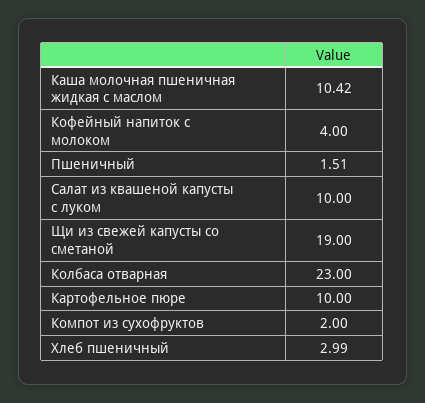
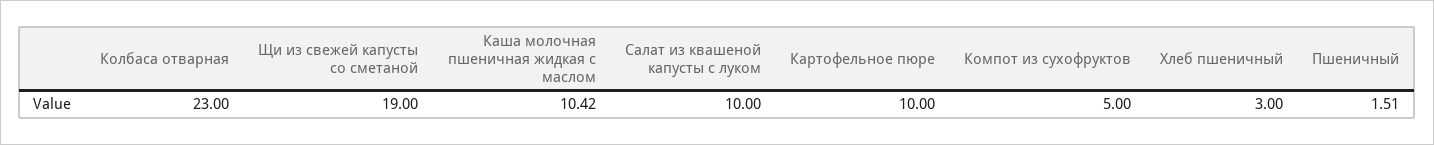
Кофейный напиток с молоком: 4 -> none
Компот из сухофруктов: 2 -> 5
Хлеб пшеничный: 2.99 -> 3

